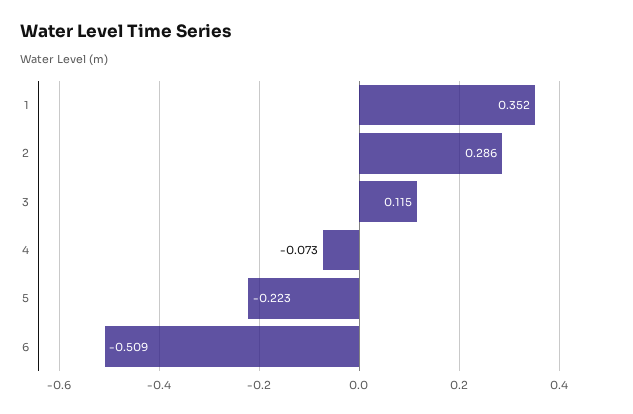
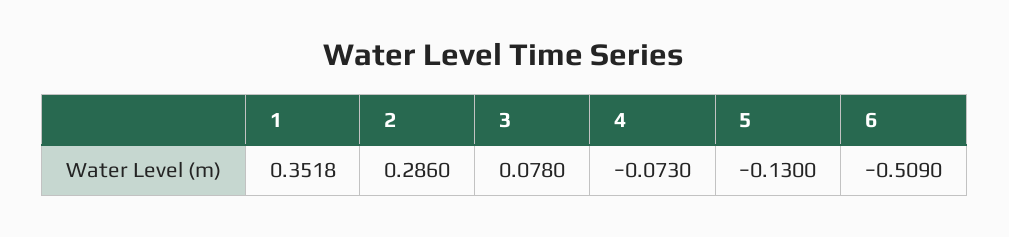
3: 0.115 -> 0.078
5: -0.223 -> -0.13

